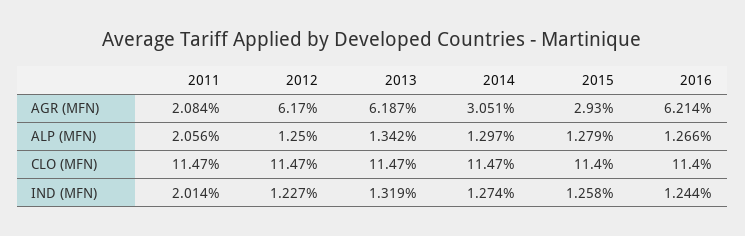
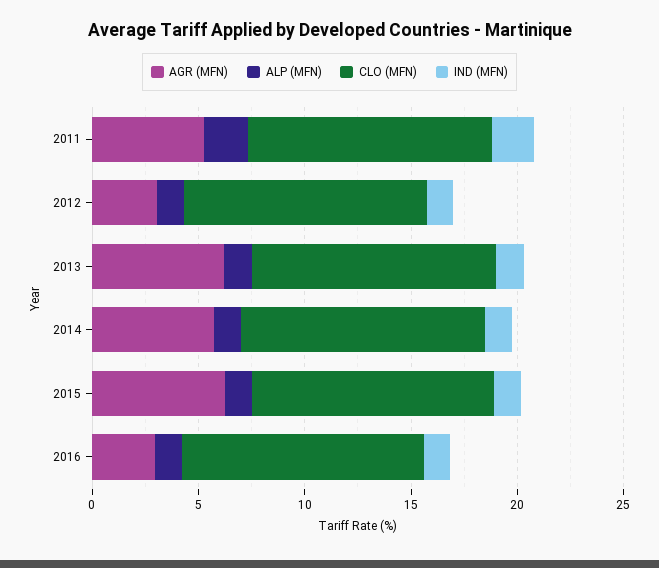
AGR (MFN), 2011: 2.084 -> 5
AGR (MFN), 2012: 6.17 -> 3
AGR (MFN), 2014: 3.051 -> 6
AGR (MFN), 2015: 2.93 -> 6
AGR (MFN), 2016: 6.214 -> 3

